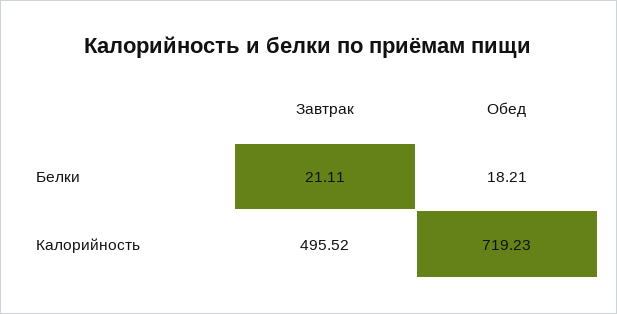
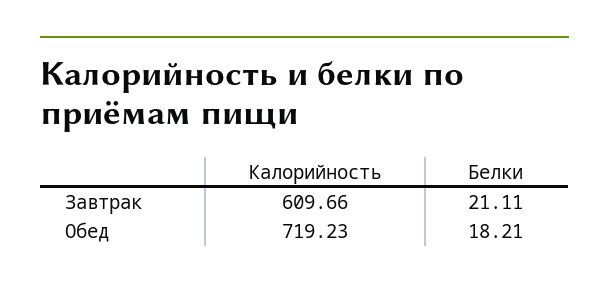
Завтрак, Калорийность: 495.52 -> 609.66

